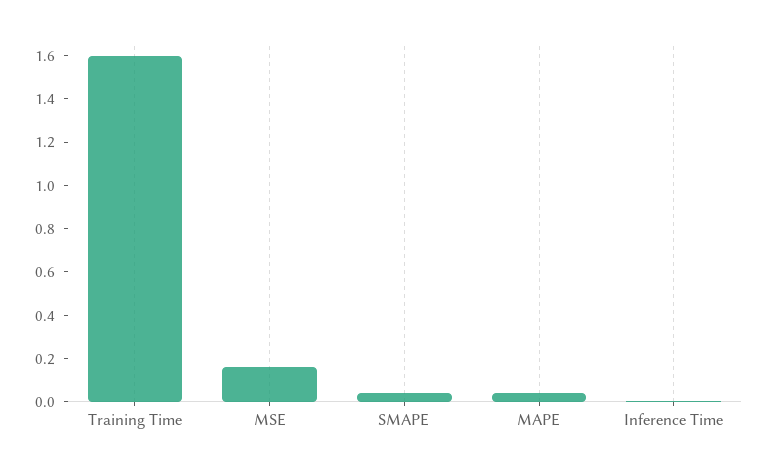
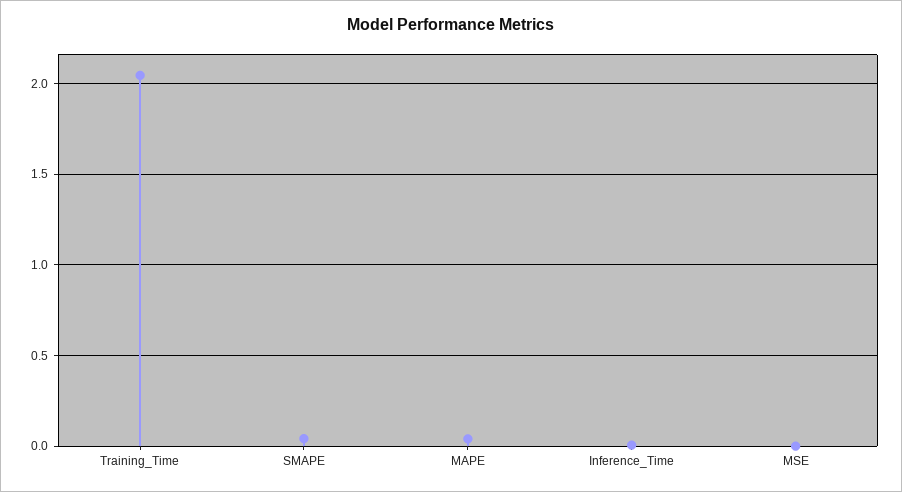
Training Time: 1.6 -> 2.05
MSE: 0.15 -> 0

